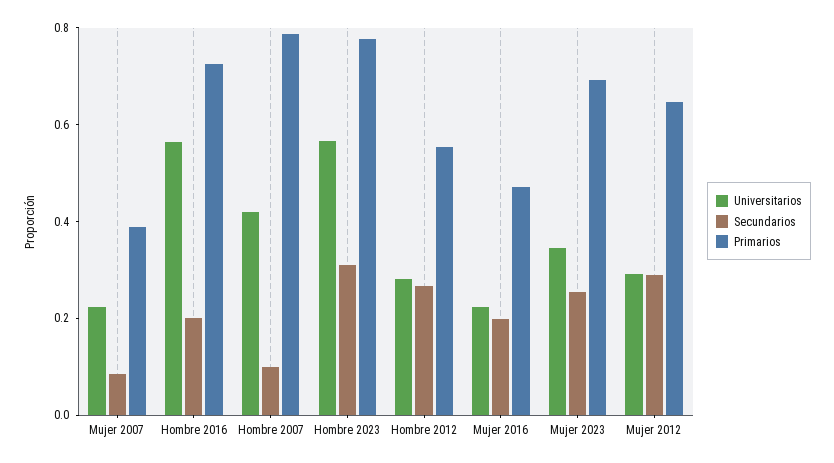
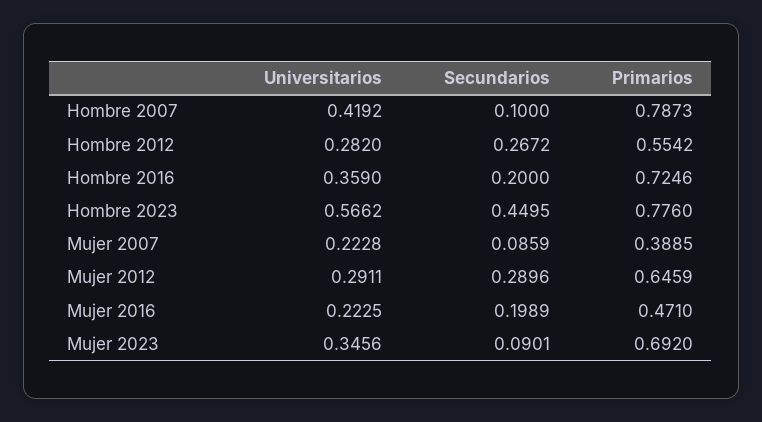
Universitarios, Hombre 2016: 0.55 -> 0.359
Secundarios, Hombre 2023: 0.3 -> 0.4495
Secundarios, Mujer 2023: 0.25 -> 0.0901

